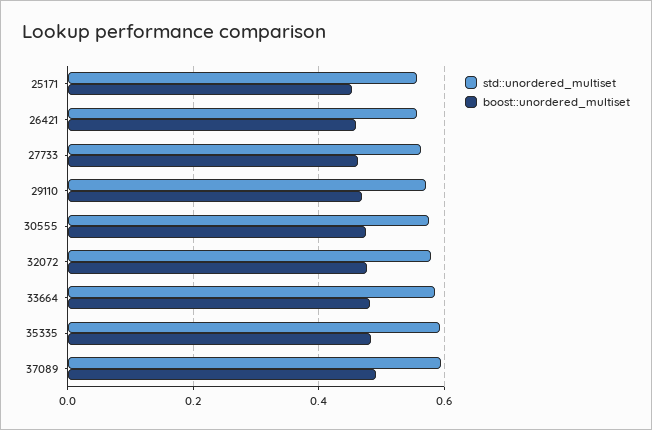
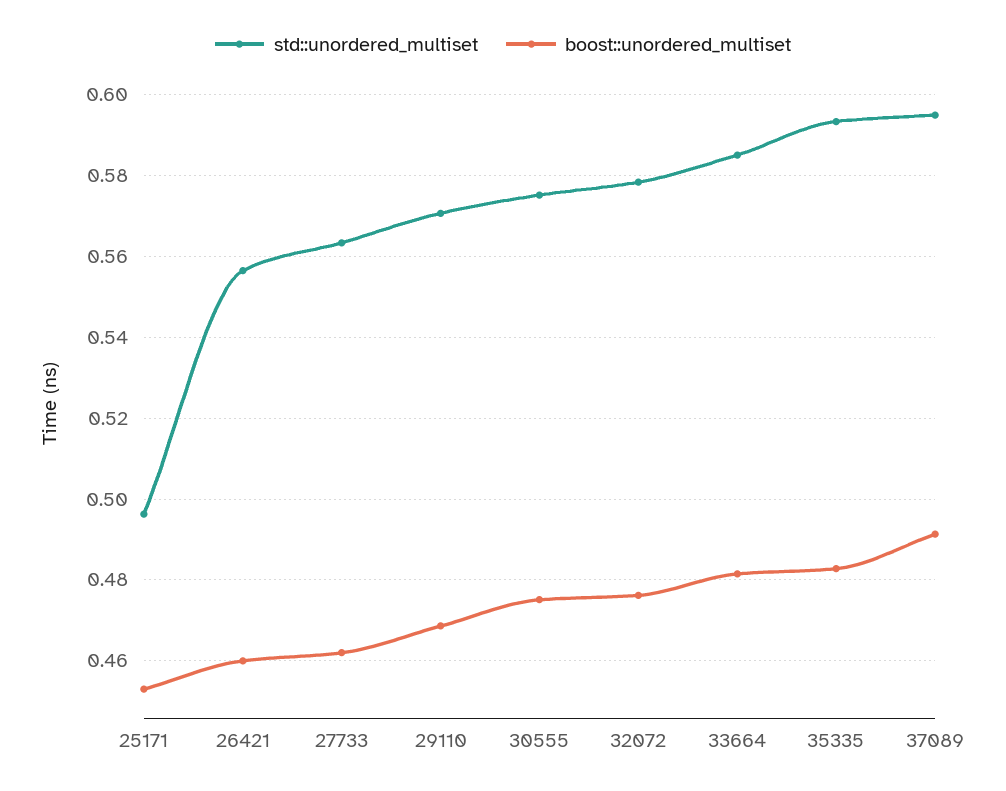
std::unordered_multiset, 25171: 0.56 -> 0.496

